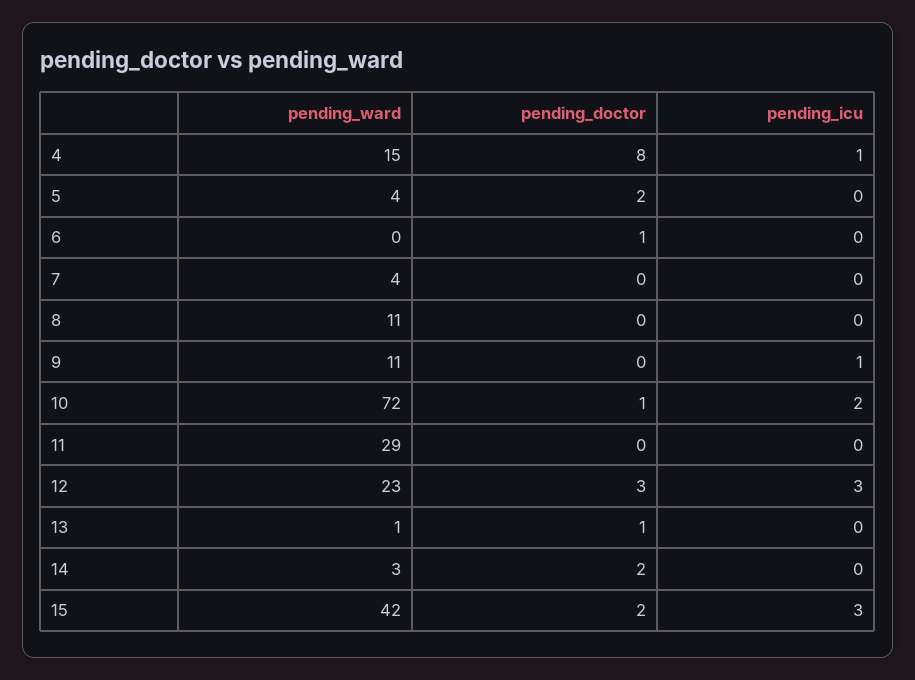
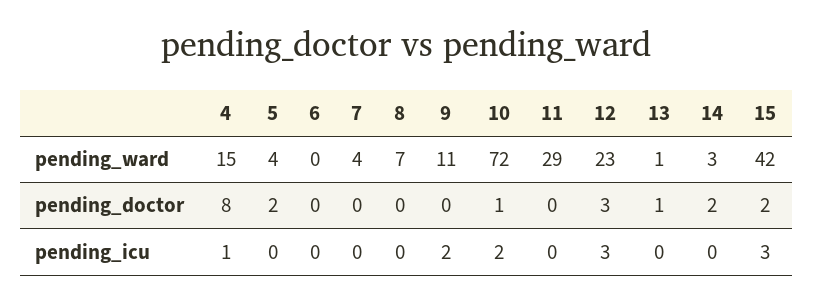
pending_doctor, 6: 1 -> 0
pending_ward, 8: 11 -> 7
pending_icu, 9: 1 -> 2

